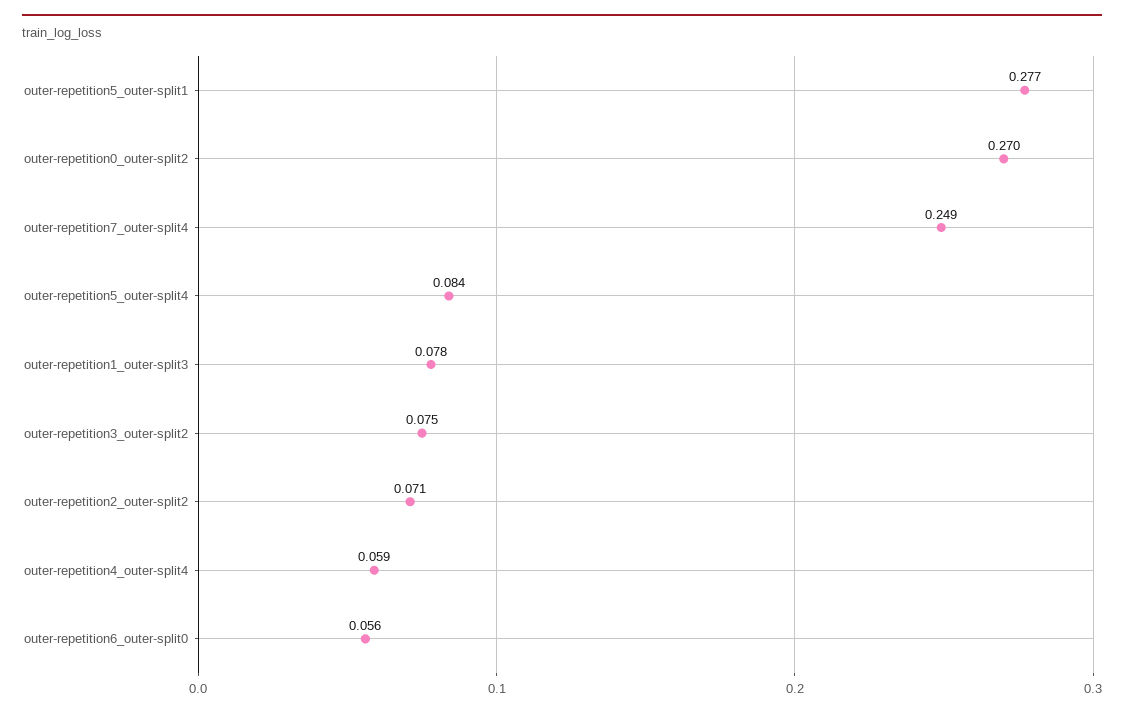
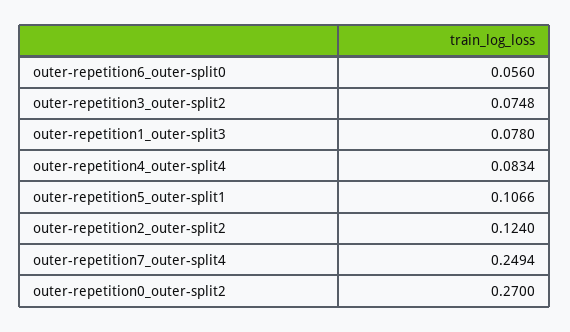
outer-repetition5_outer-split1: 0.277 -> 0.1066
outer-repetition5_outer-split4: 0.084 -> none
outer-repetition2_outer-split2: 0.071 -> 0.124
outer-repetition4_outer-split4: 0.059 -> 0.0834

